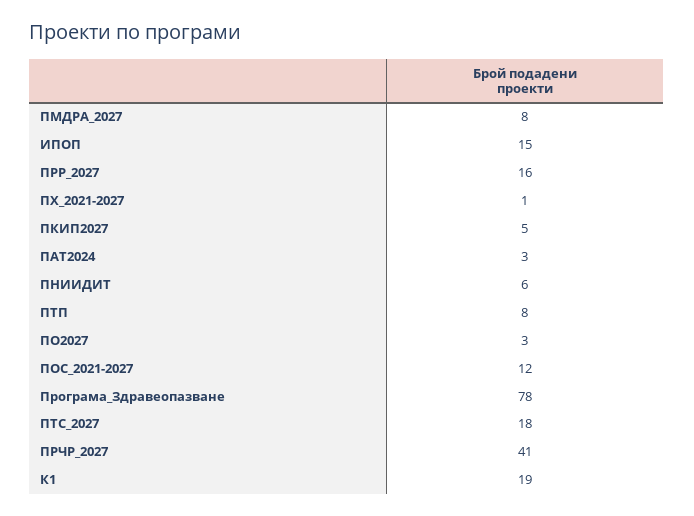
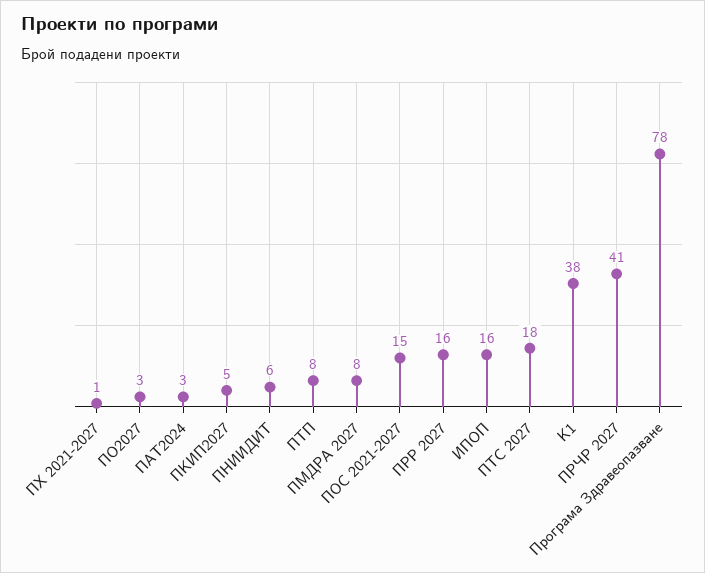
ИПОП: 15 -> 16
ПОС_2021-2027: 12 -> 15
К1: 19 -> 38

